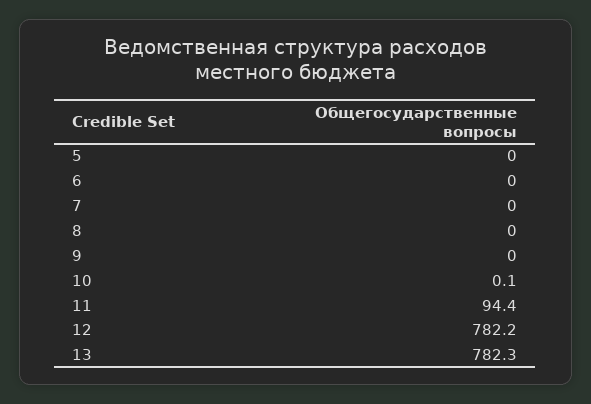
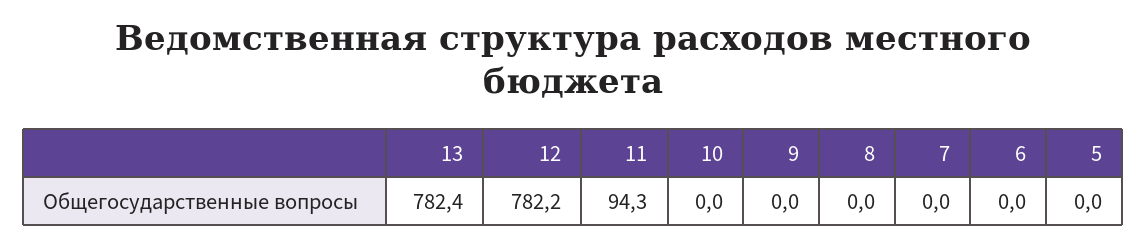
10: 0.1 -> 0
11: 94.4 -> 94.3
13: 782.3 -> 782.4

